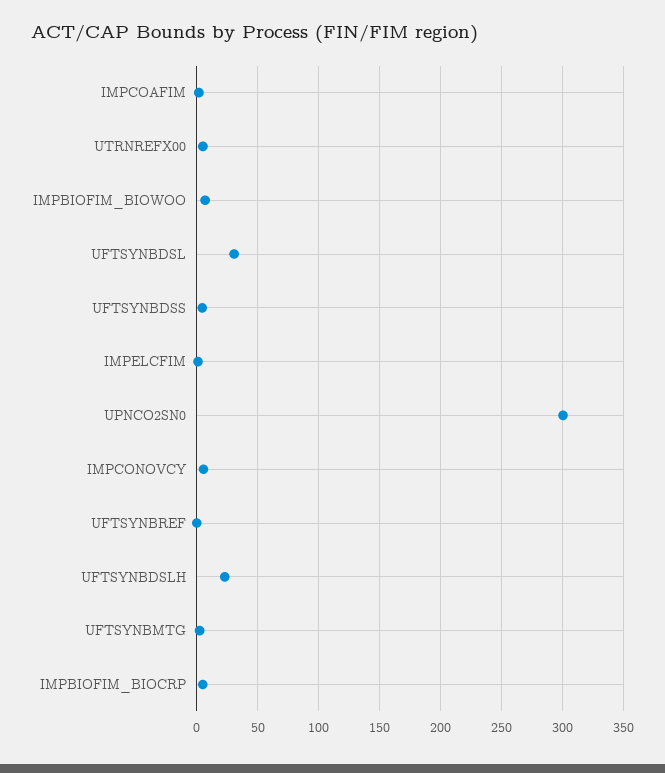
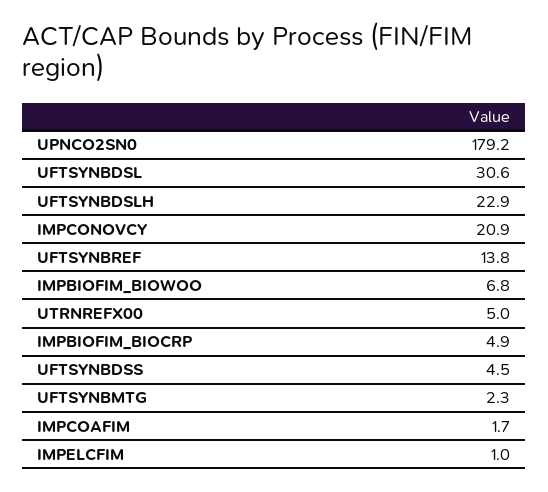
UPNCO2SN0: 300 -> 179.2
IMPCONOVCY: 5 -> 20.9
UFTSYNBREF: 0 -> 13.8

